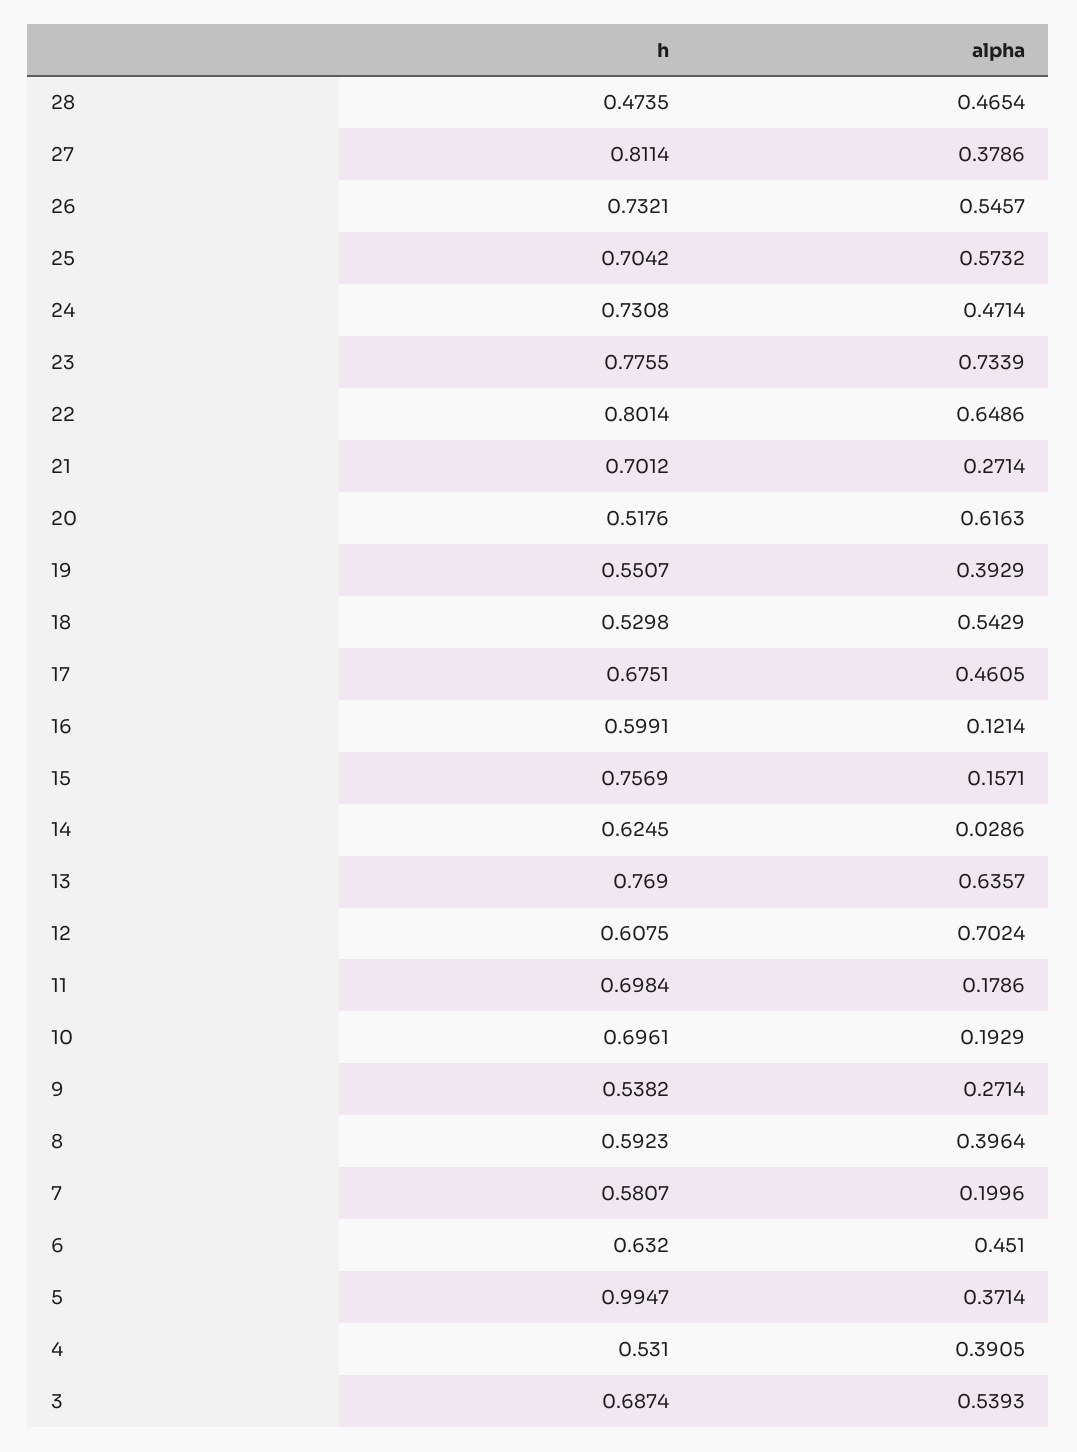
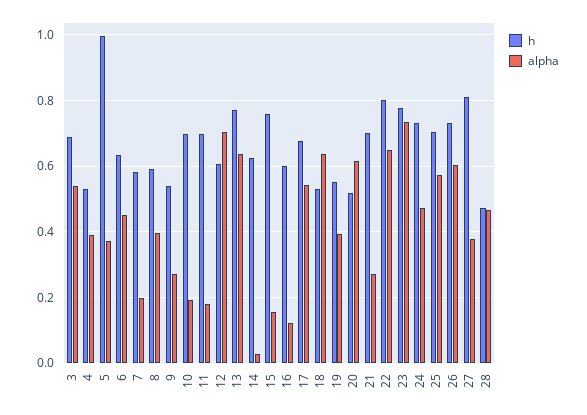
alpha, 26: 0.5457 -> 0.6
alpha, 18: 0.5429 -> 0.64
alpha, 17: 0.4605 -> 0.54

